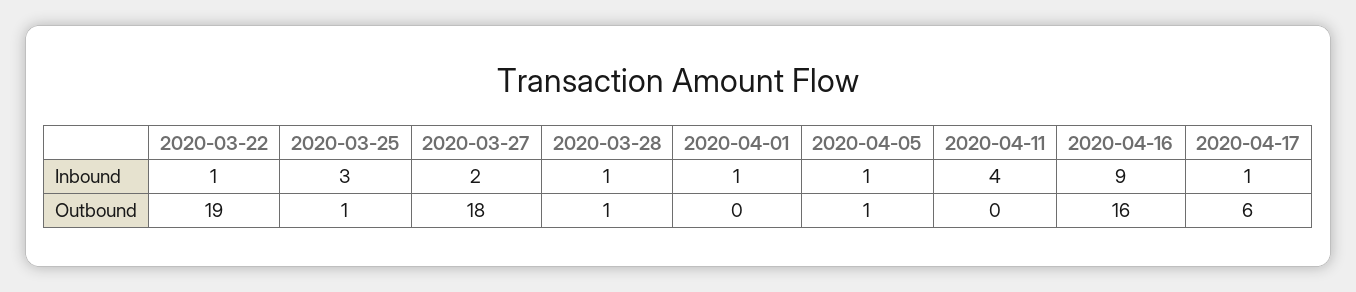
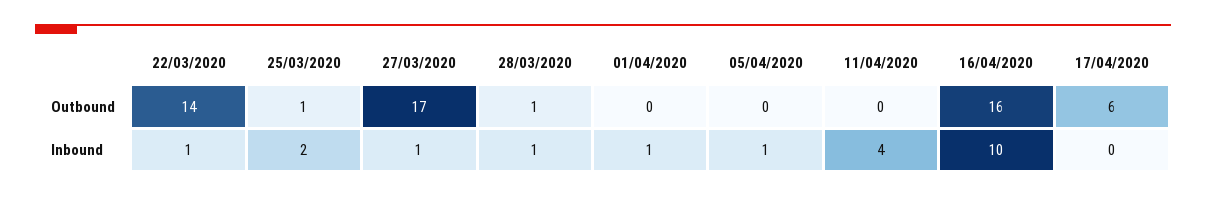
2020-03-25, Inbound: 3 -> 2
2020-03-27, Inbound: 2 -> 1
2020-04-16, Inbound: 9 -> 10
2020-04-17, Inbound: 1 -> 0
2020-03-22, Outbound: 19 -> 14
2020-03-27, Outbound: 18 -> 17
2020-04-05, Outbound: 1 -> 0

